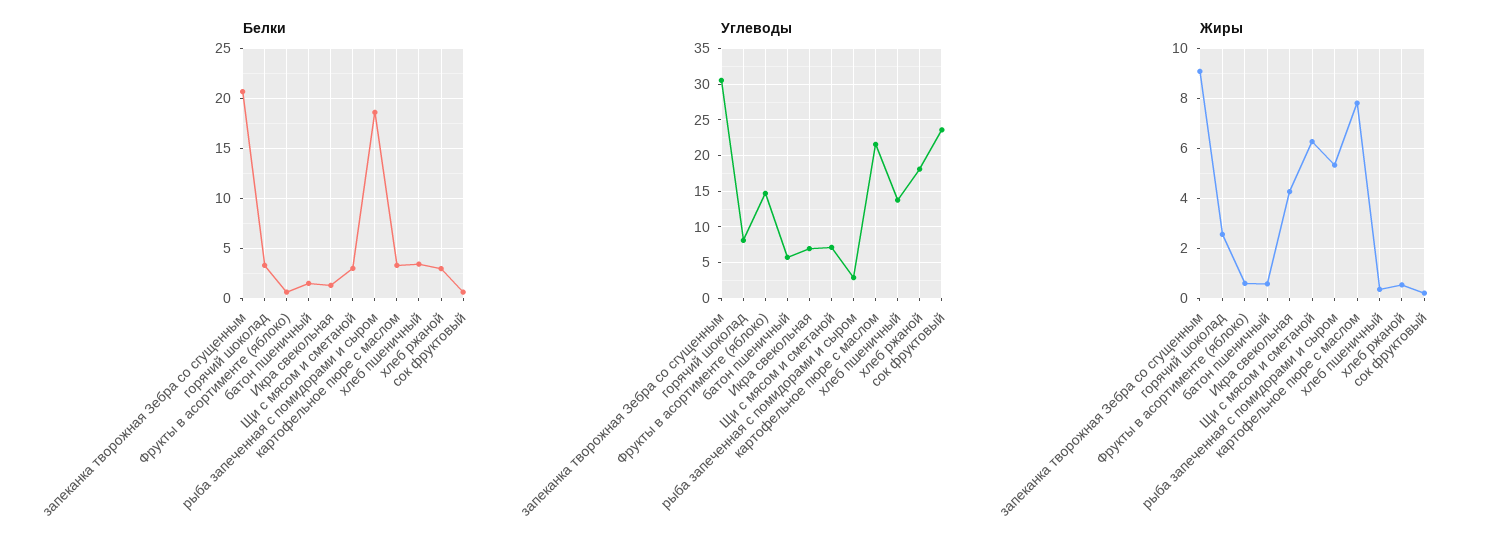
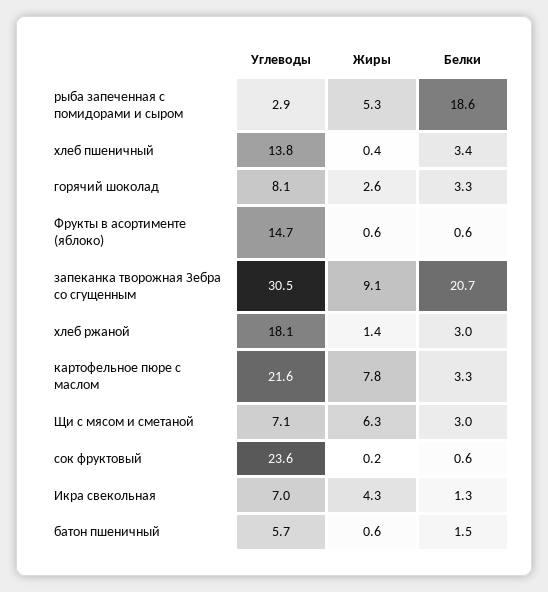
Жиры, хлеб ржаной: 0.5 -> 1.4

